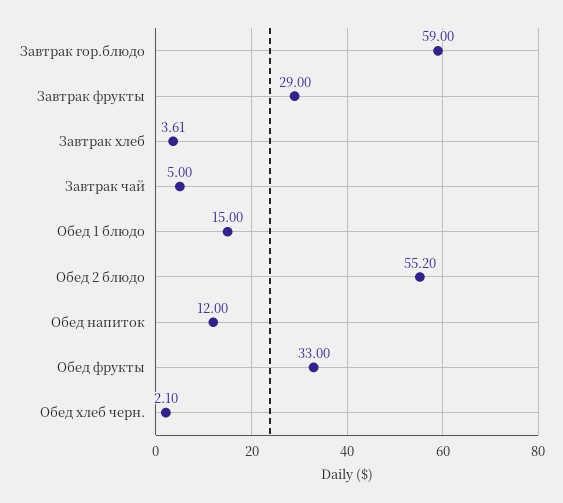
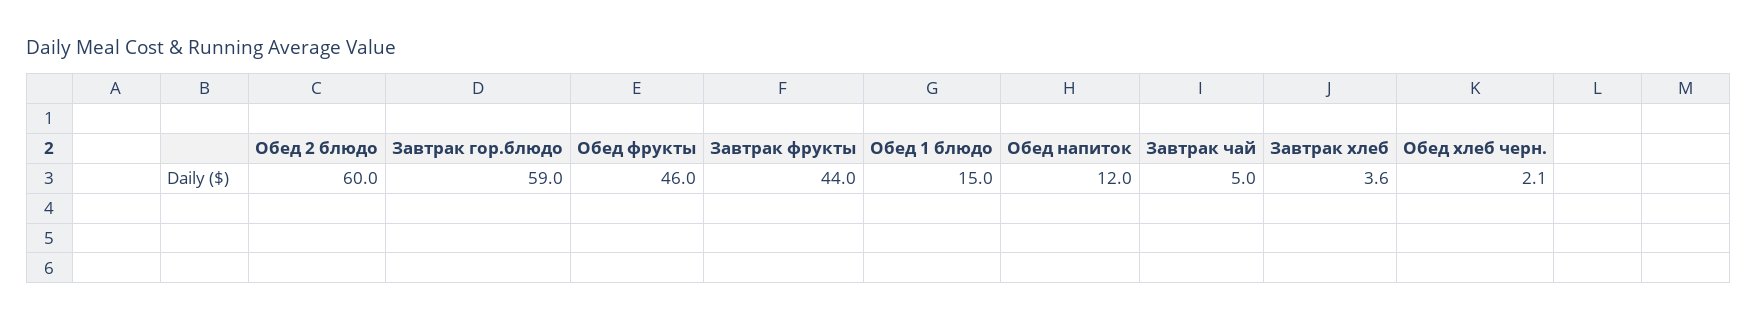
Завтрак фрукты: 29 -> 44
Обед 2 блюдо: 55.2 -> 60
Обед фрукты: 33 -> 46

